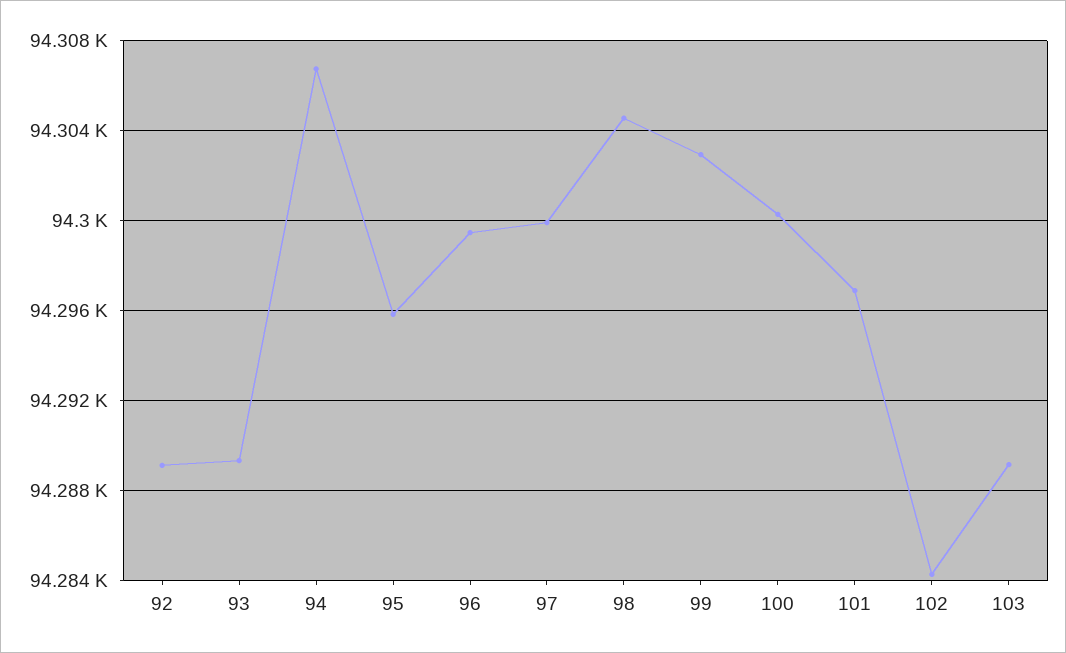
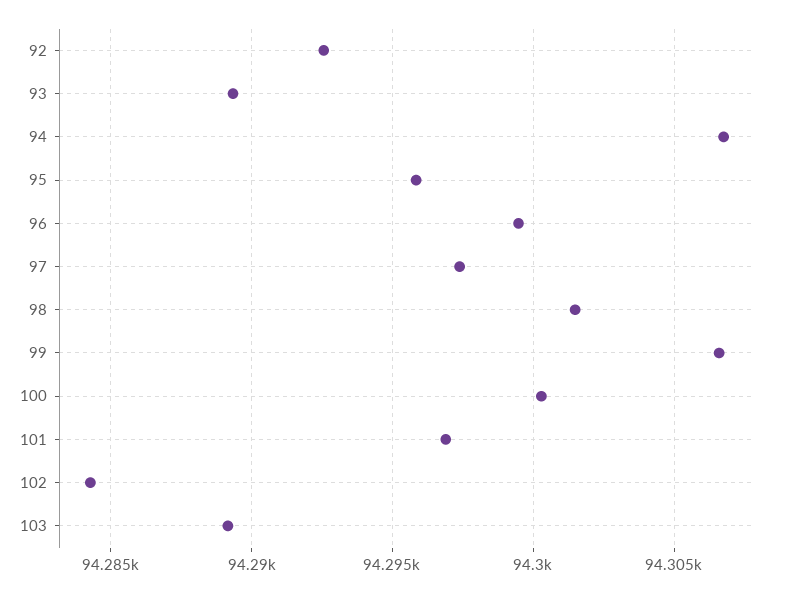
92: 94289 -> 94292.5
97: 94300 -> 94297.5
98: 94304.5 -> 94301.5
99: 94303 -> 94306.5

